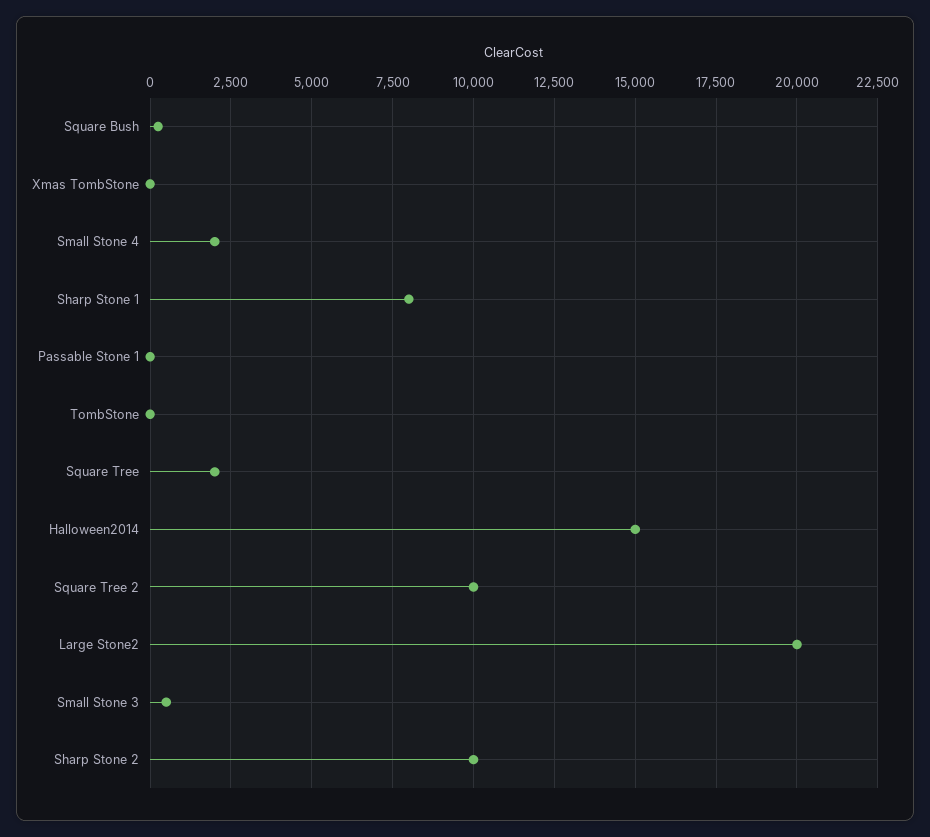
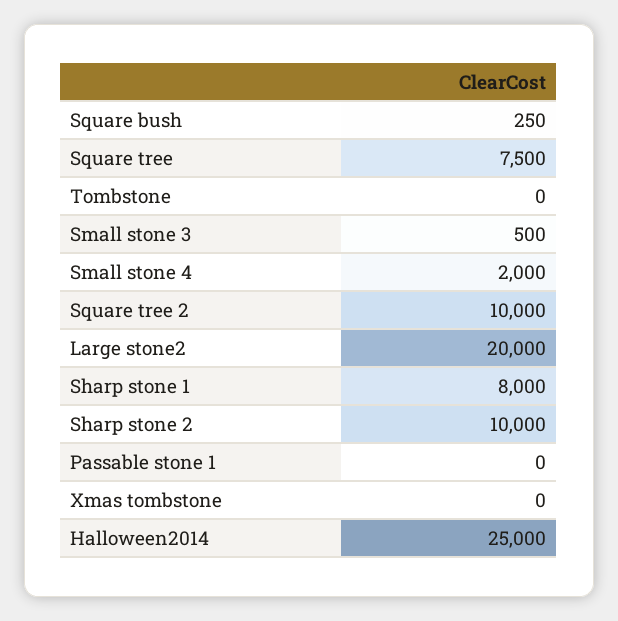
Square Tree: 2000 -> 7500
Halloween2014: 15000 -> 25000

